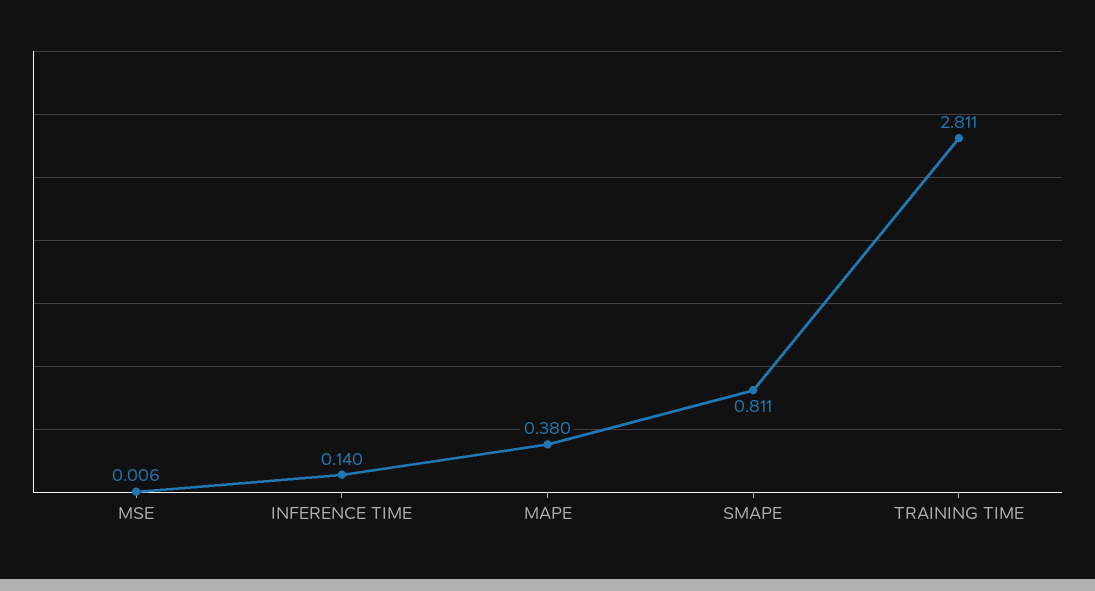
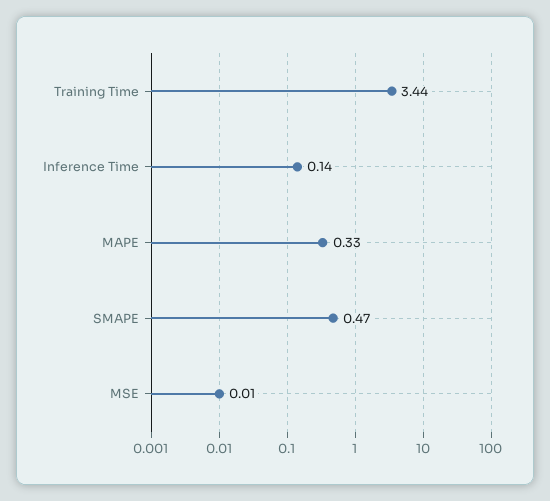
MAPE: 0.38 -> 0.33
SMAPE: 0.811 -> 0.47
TRAINING TIME: 2.811 -> 3.44

